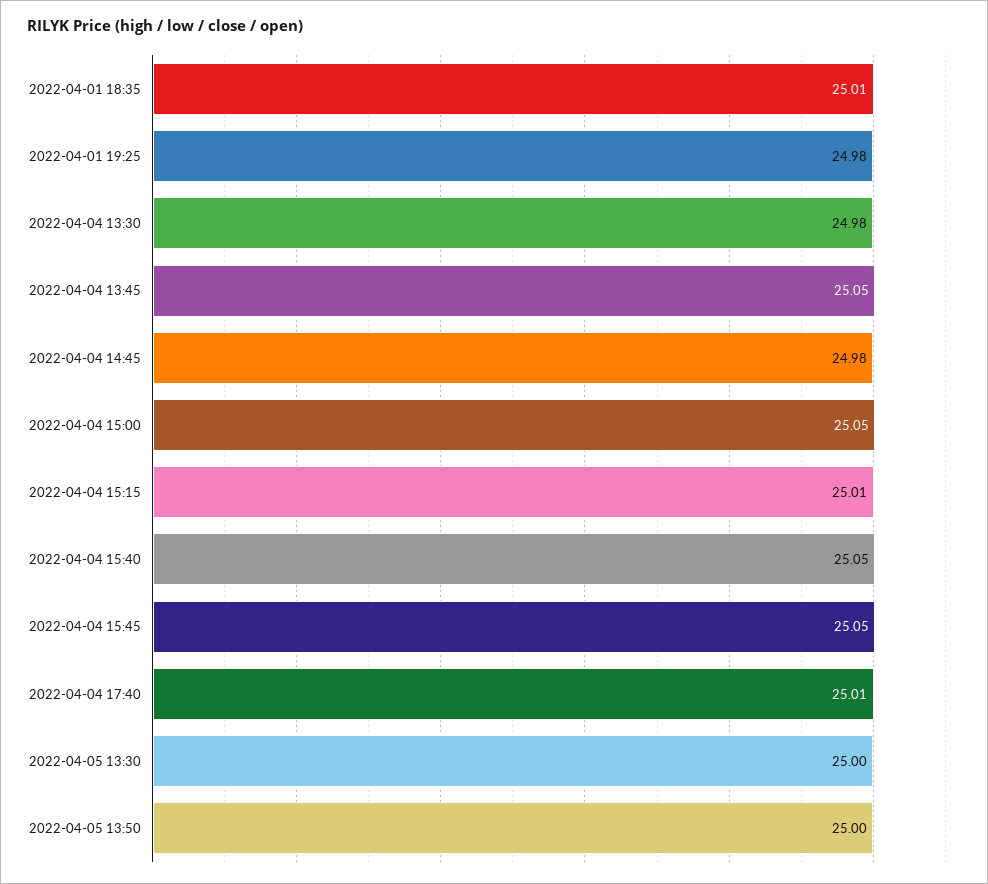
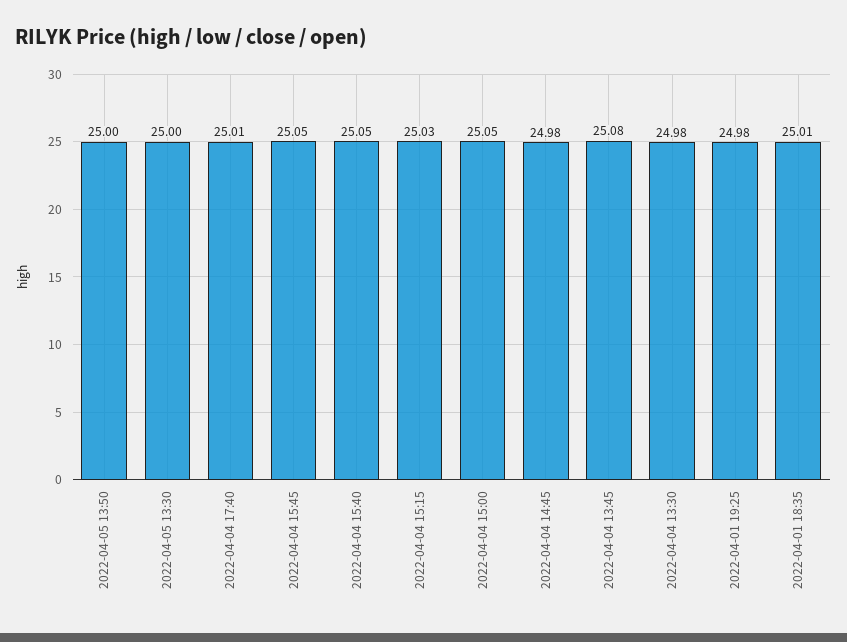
2022-04-04 13:45: 25.05 -> 25.08
2022-04-04 15:15: 25.01 -> 25.03

